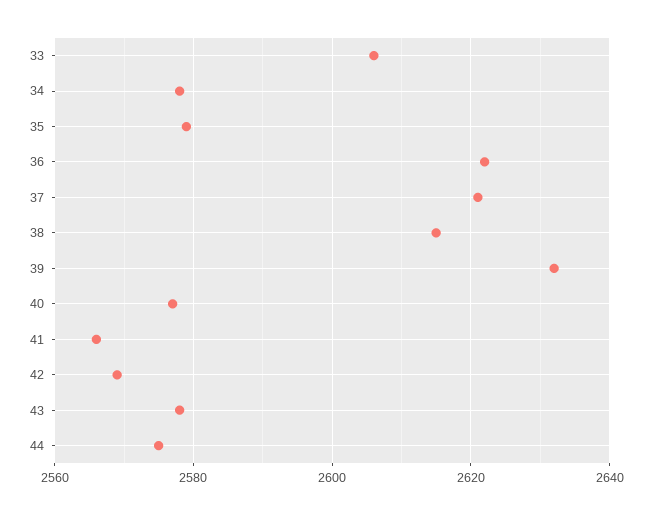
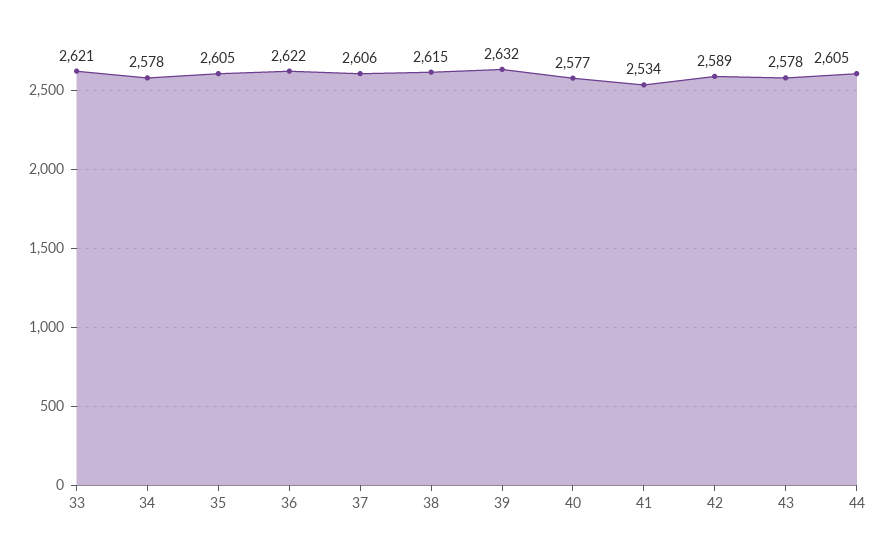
33: 2605 -> 2621
35: 2580 -> 2605
37: 2620 -> 2606
41: 2565 -> 2534
42: 2570 -> 2589
44: 2575 -> 2605

